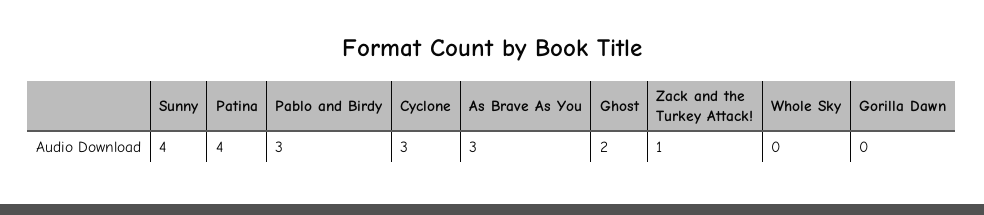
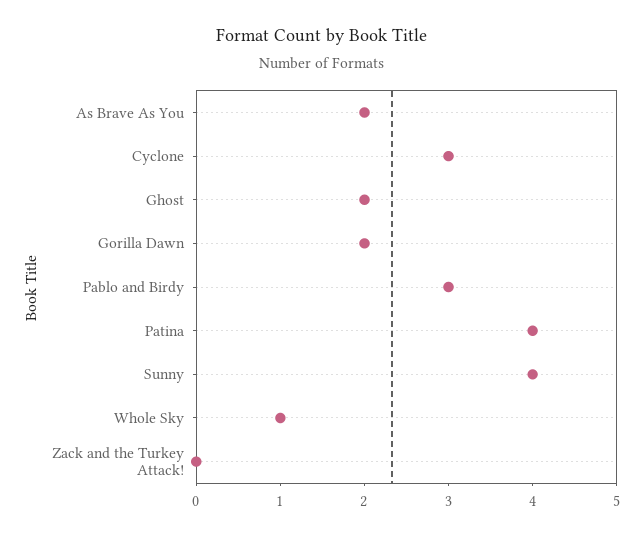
As Brave As You: 3 -> 2
Zack and the Turkey Attack!: 1 -> 0
Whole Sky: 0 -> 1
Gorilla Dawn: 0 -> 2

